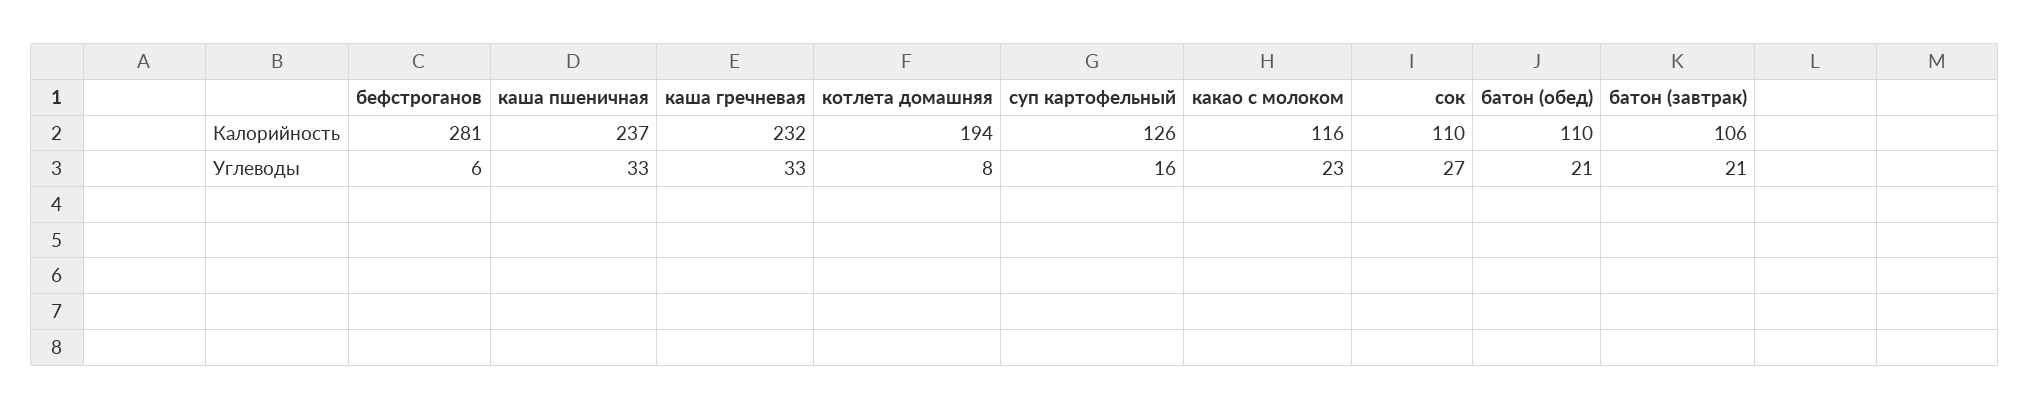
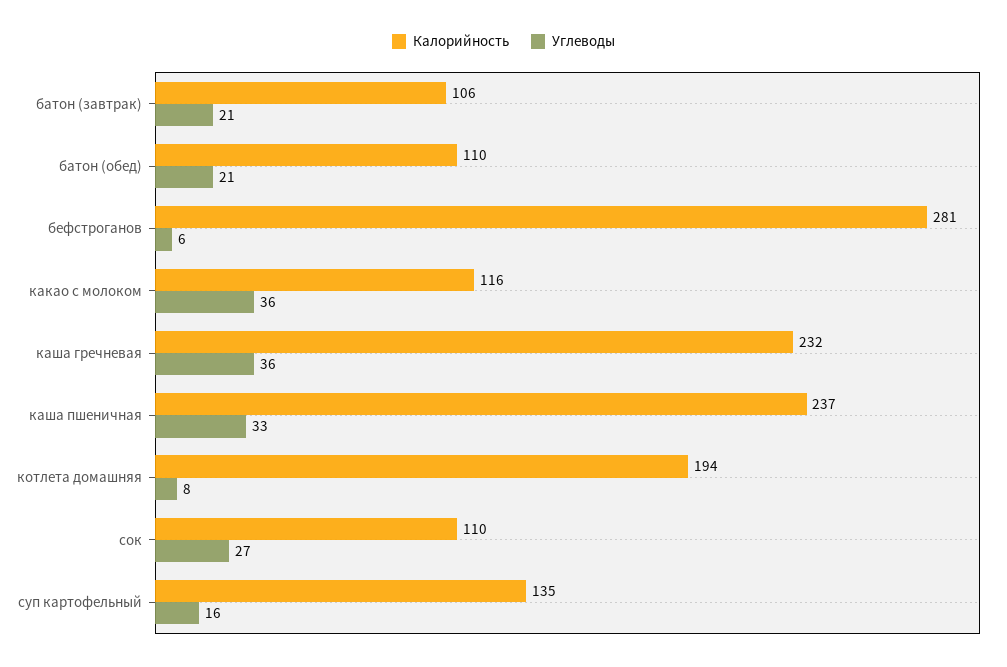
Калорийность, суп картофельный: 126 -> 135
Углеводы, каша гречневая: 33 -> 36
Углеводы, какао с молоком: 23 -> 36

